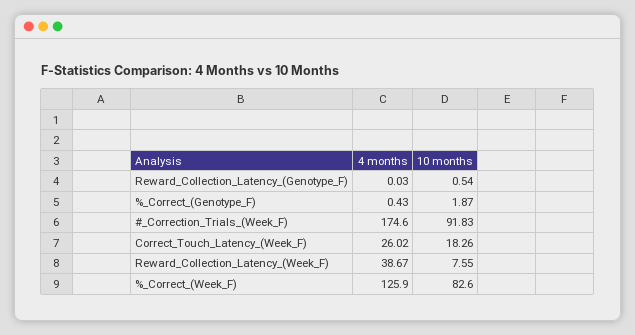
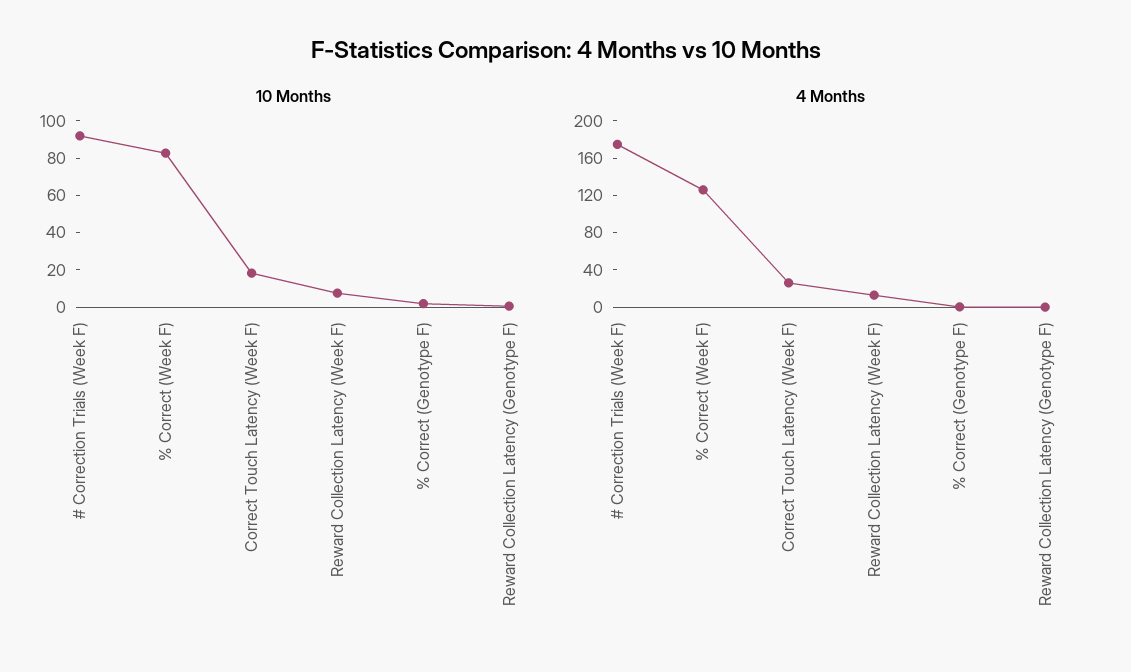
4 months, Reward_Collection_Latency_(Week_F): 38.67 -> 10

